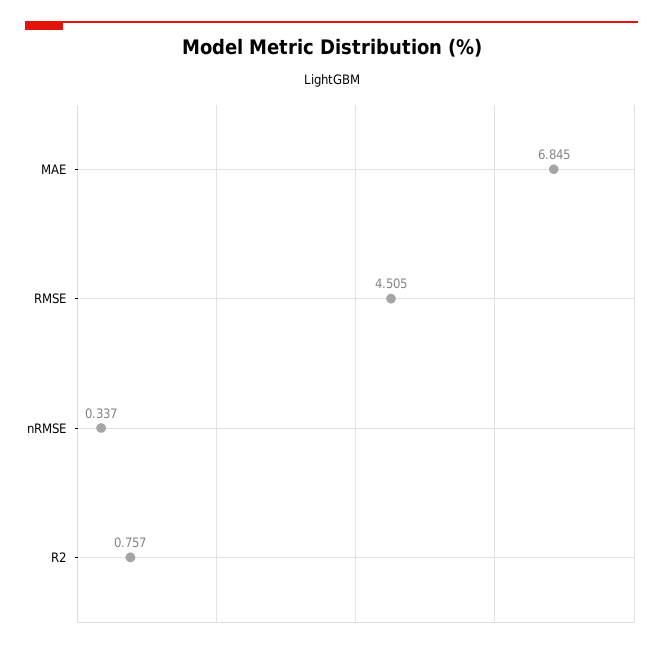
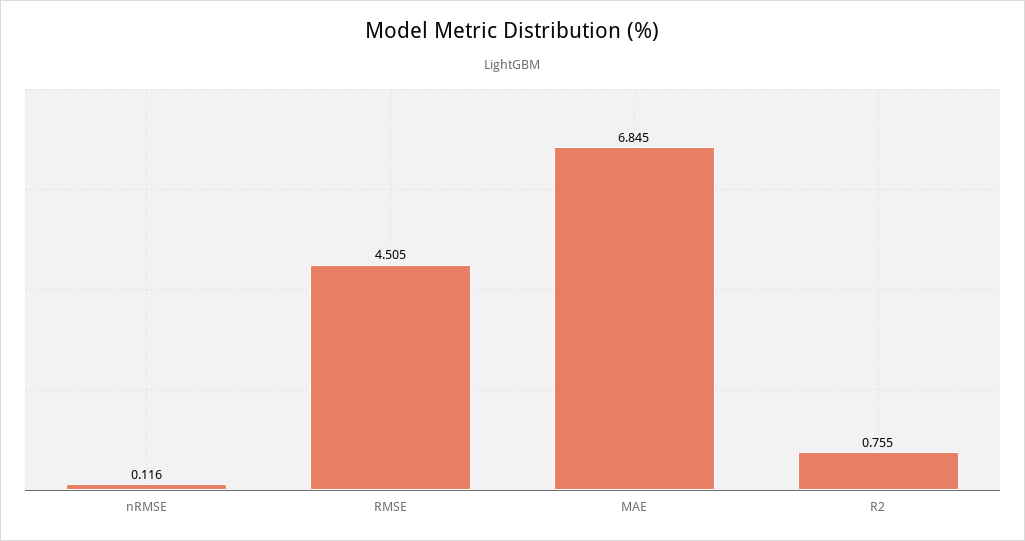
nRMSE: 0.337 -> 0.116
R2: 0.757 -> 0.755

